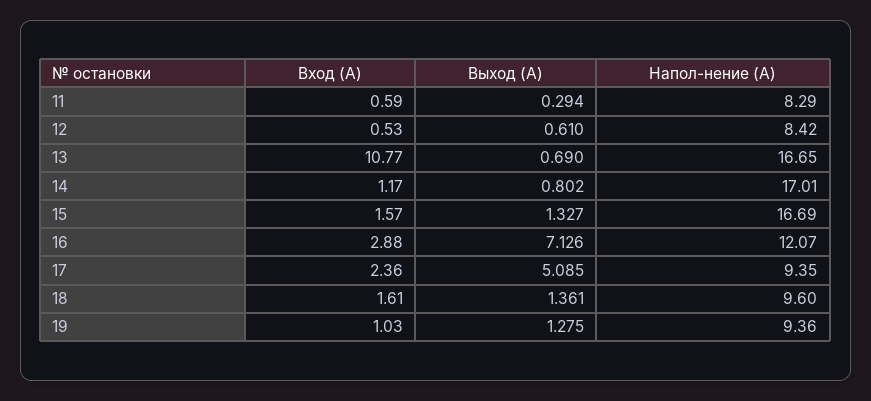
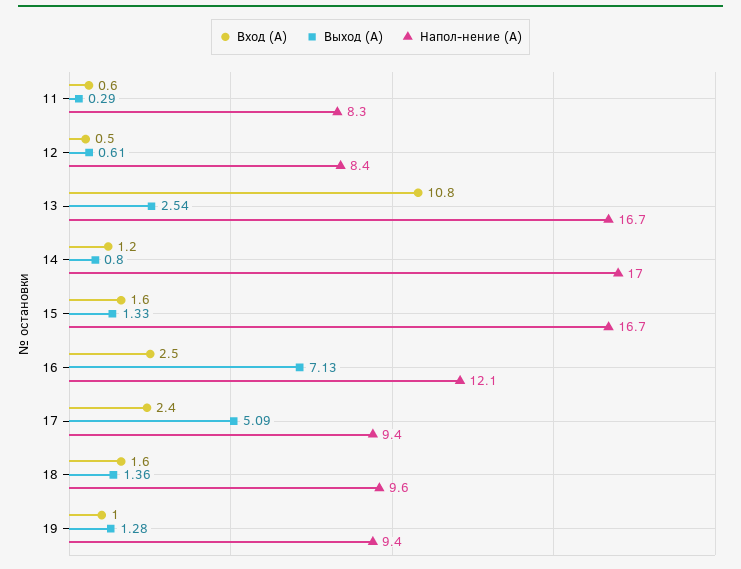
Выход (А), 13: 0.69 -> 2.54
Вход (А), 16: 2.88 -> 2.5

